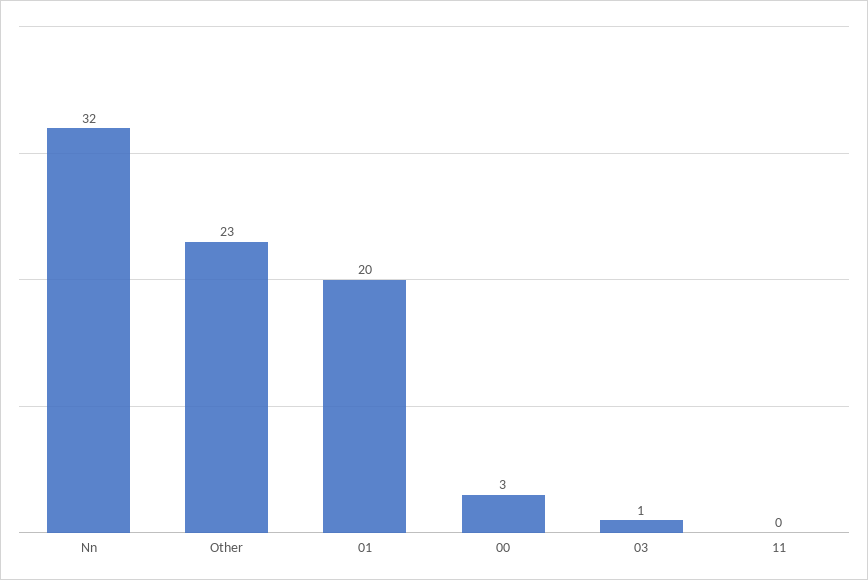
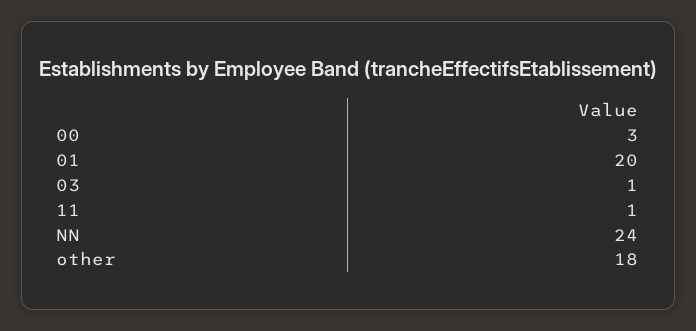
Nn: 32 -> 24
Other: 23 -> 18
11: 0 -> 1

